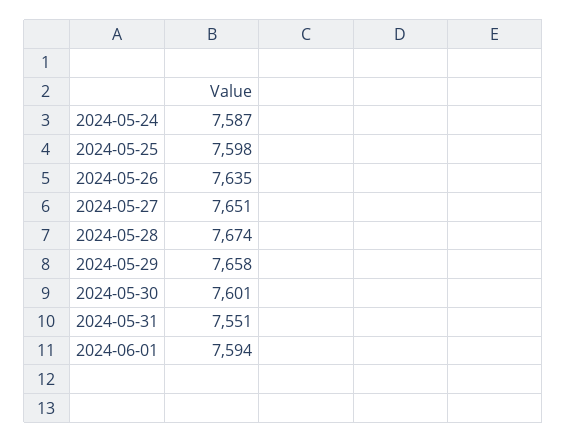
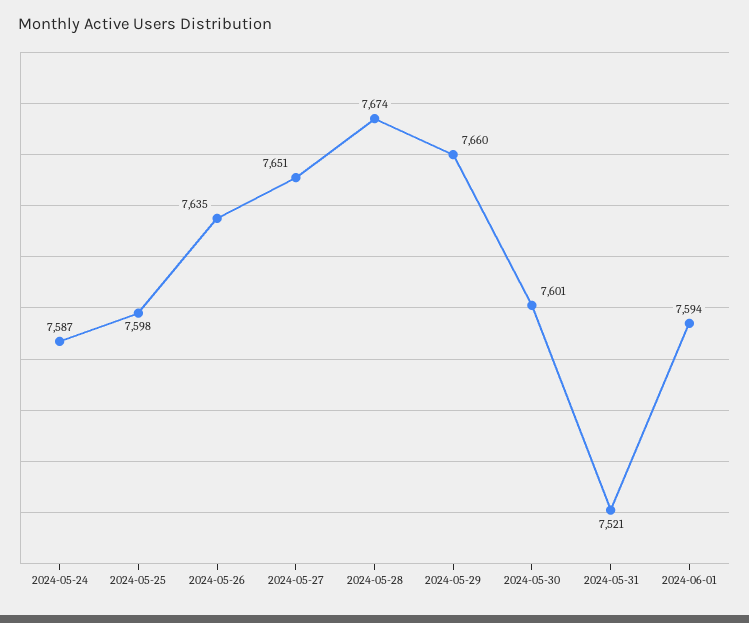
2024-05-29: 7658 -> 7660
2024-05-31: 7551 -> 7521

